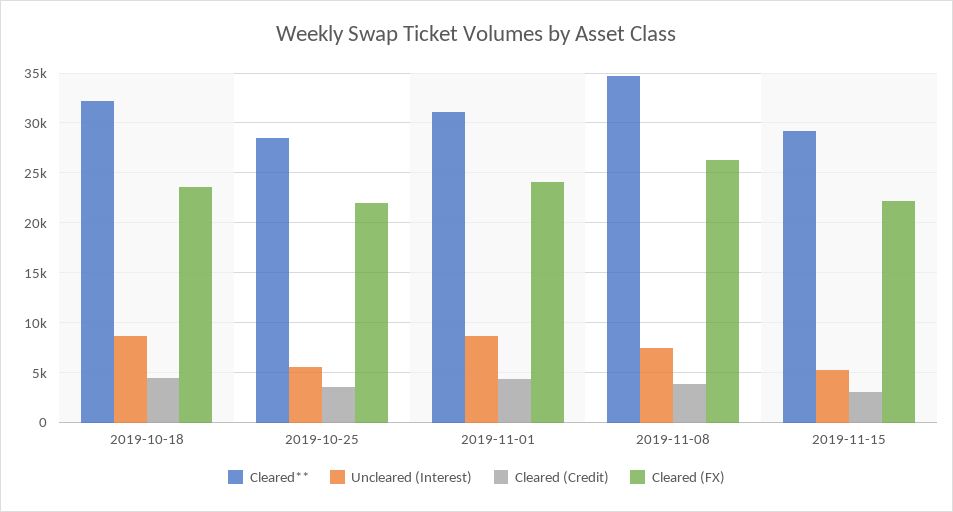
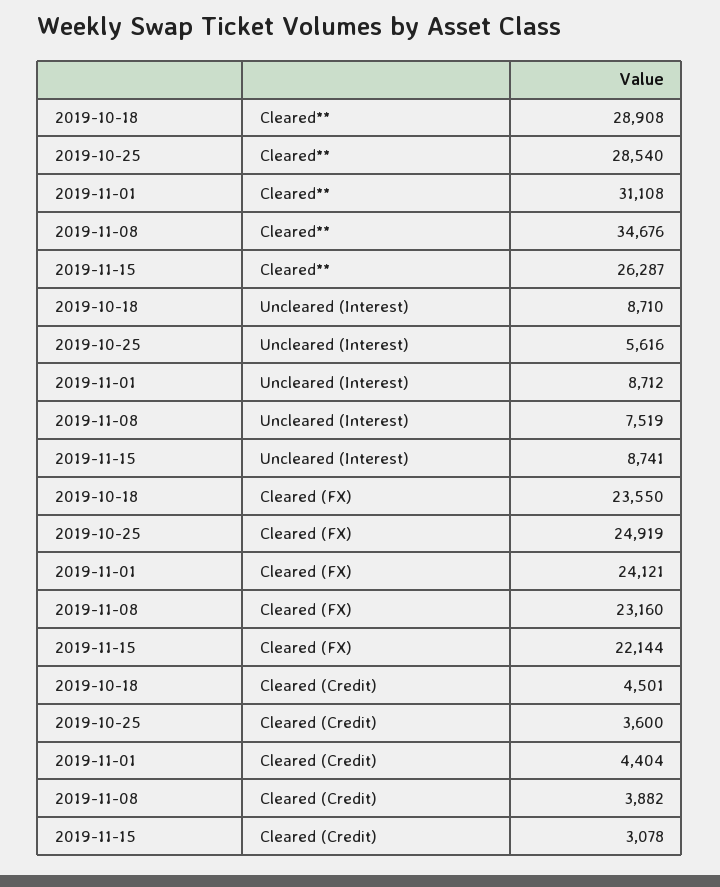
Cleared**, 2019-10-18: 32000 -> 28908
Cleared (FX), 2019-10-25: 22000 -> 24919
Cleared (FX), 2019-11-08: 26000 -> 23160
Cleared**, 2019-11-15: 29000 -> 26287
Uncleared (Interest), 2019-11-15: 5000 -> 8741

